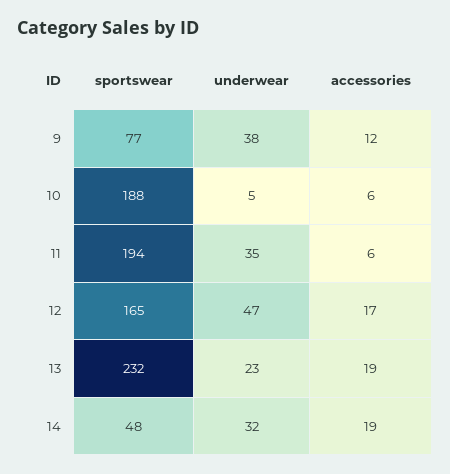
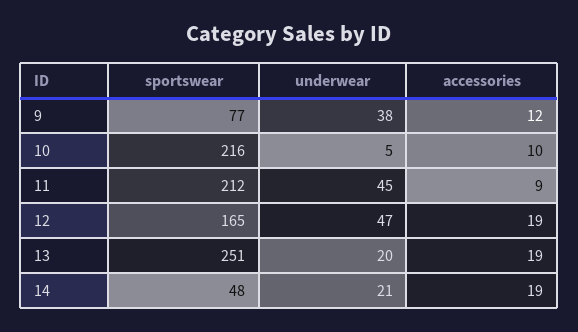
sportswear, 10: 188 -> 216
accessories, 10: 6 -> 10
sportswear, 11: 194 -> 212
underwear, 11: 35 -> 45
accessories, 11: 6 -> 9
accessories, 12: 17 -> 19
sportswear, 13: 232 -> 251
underwear, 13: 23 -> 20
underwear, 14: 32 -> 21

